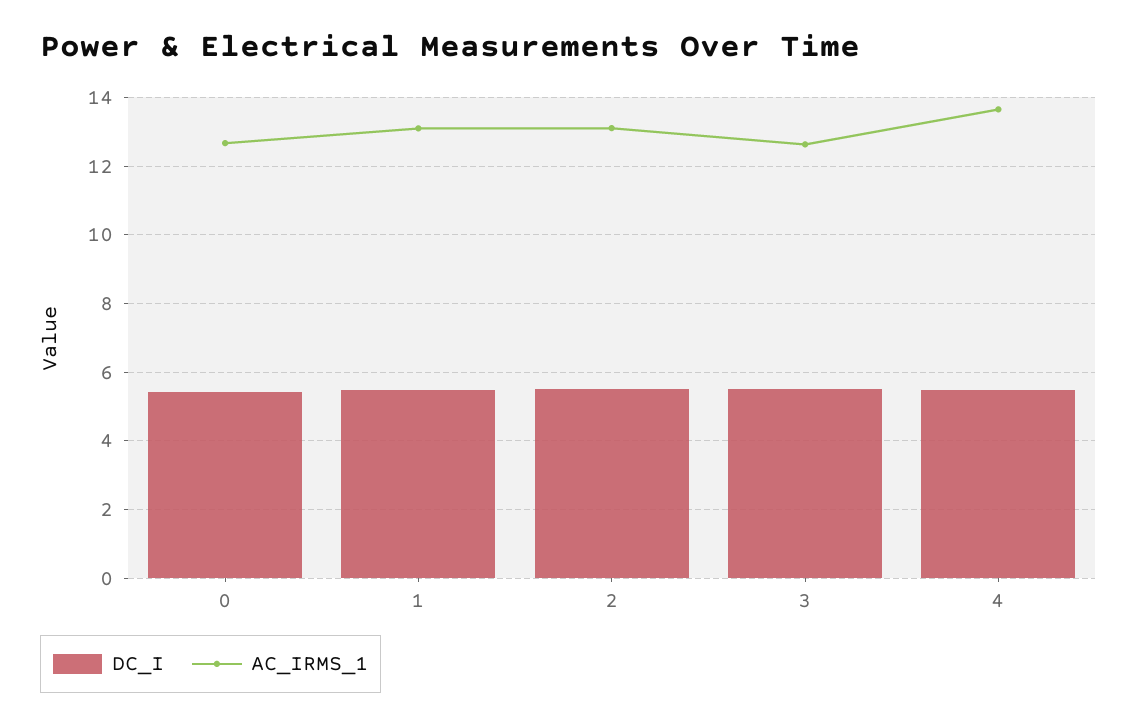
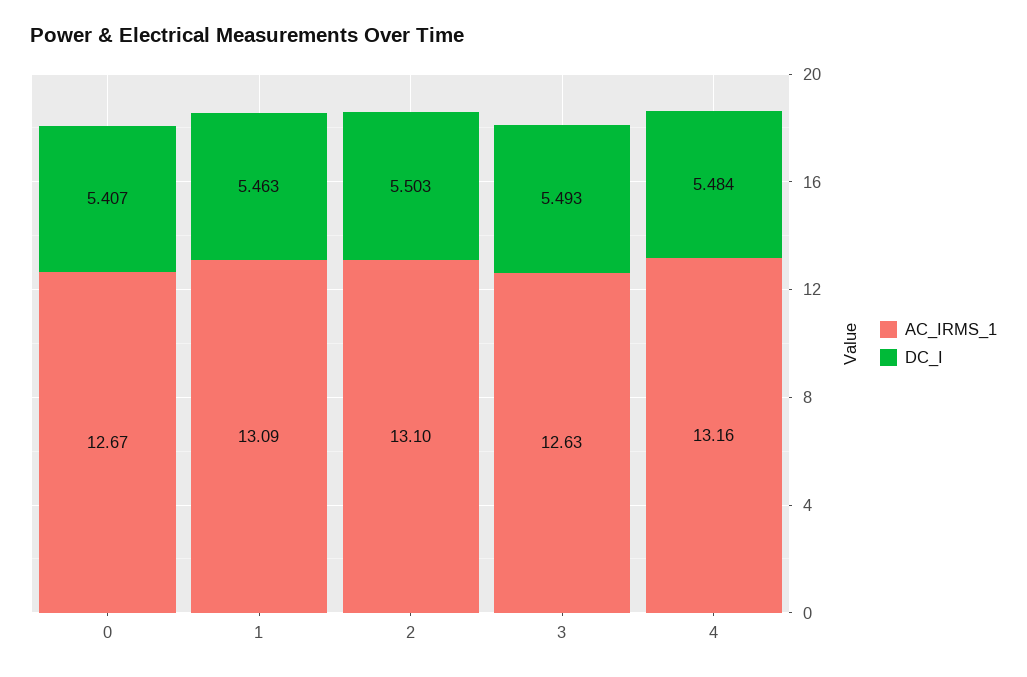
AC_IRMS_1, 4: 13.6 -> 13.16

